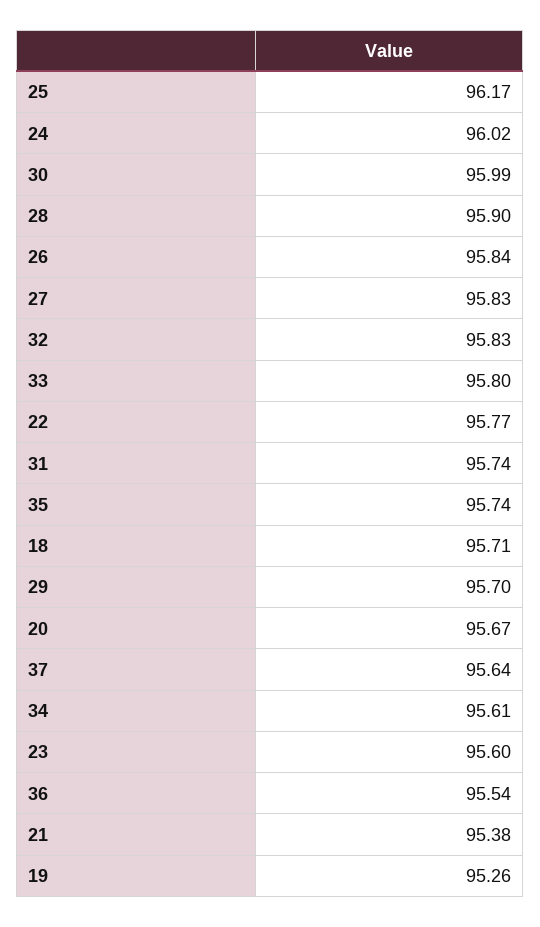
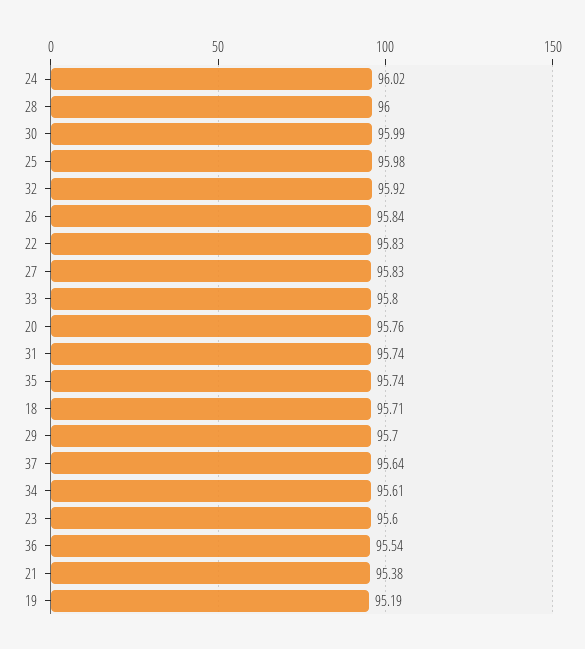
25: 96.17 -> 95.98
28: 95.9 -> 96
32: 95.83 -> 95.92
22: 95.77 -> 95.83
20: 95.67 -> 95.76
19: 95.26 -> 95.19

